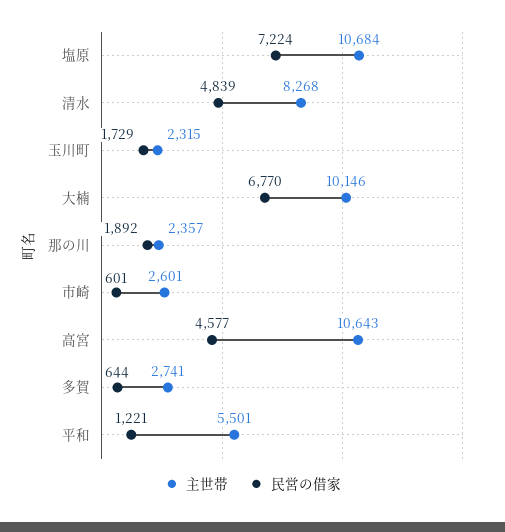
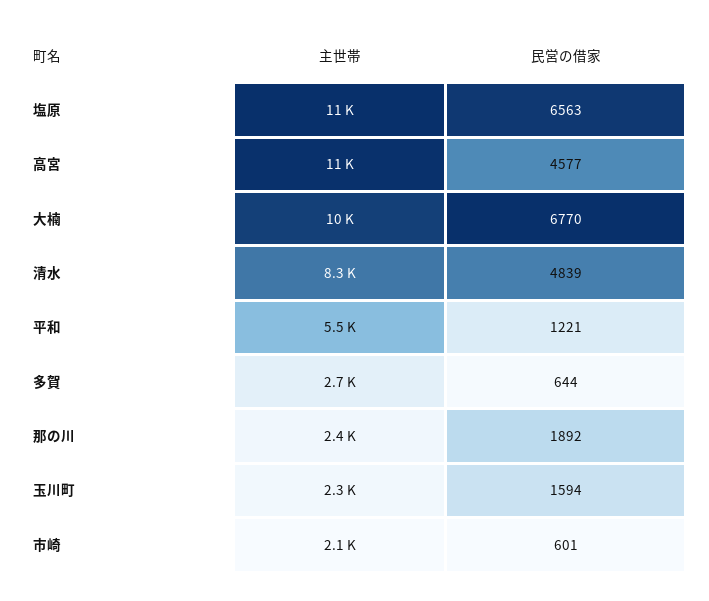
民営の借家, 塩原: 7224 -> 6563
民営の借家, 玉川町: 1729 -> 1594
主世帯, 市崎: 2601 -> 2100

